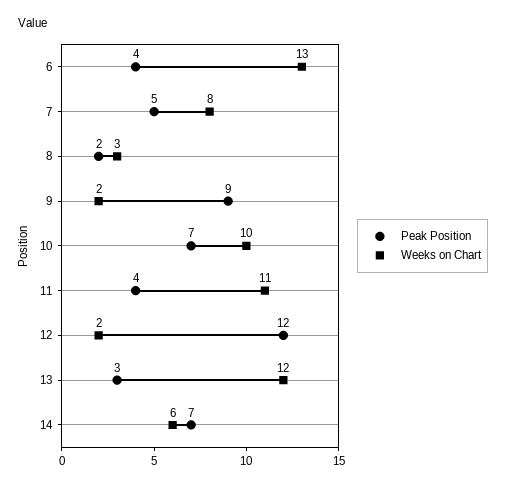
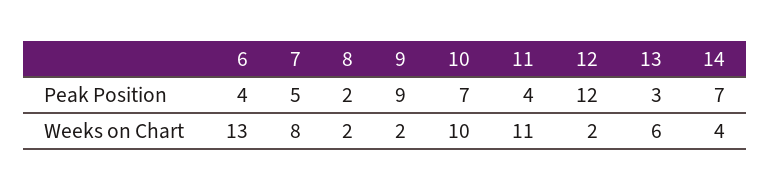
Weeks on Chart, 8: 3 -> 2
Weeks on Chart, 13: 12 -> 6
Weeks on Chart, 14: 6 -> 4

